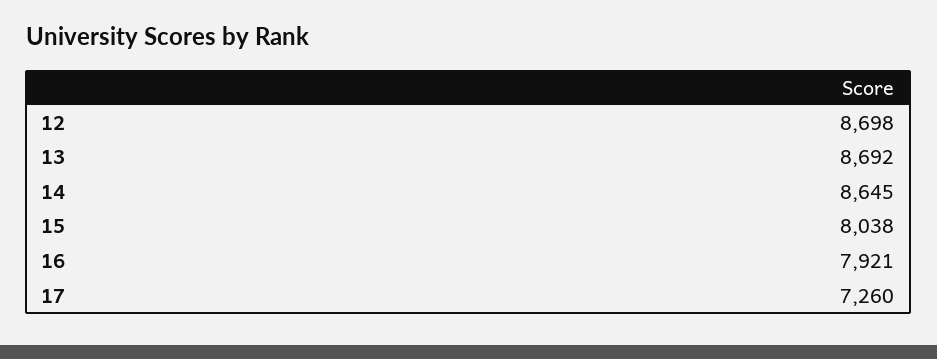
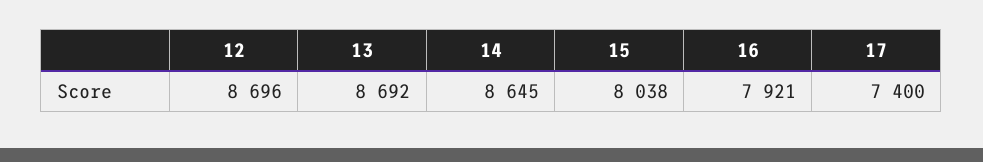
12: 8698 -> 8696
17: 7260 -> 7400

